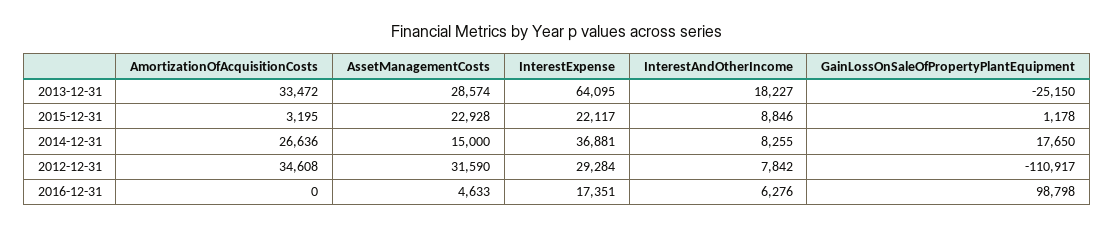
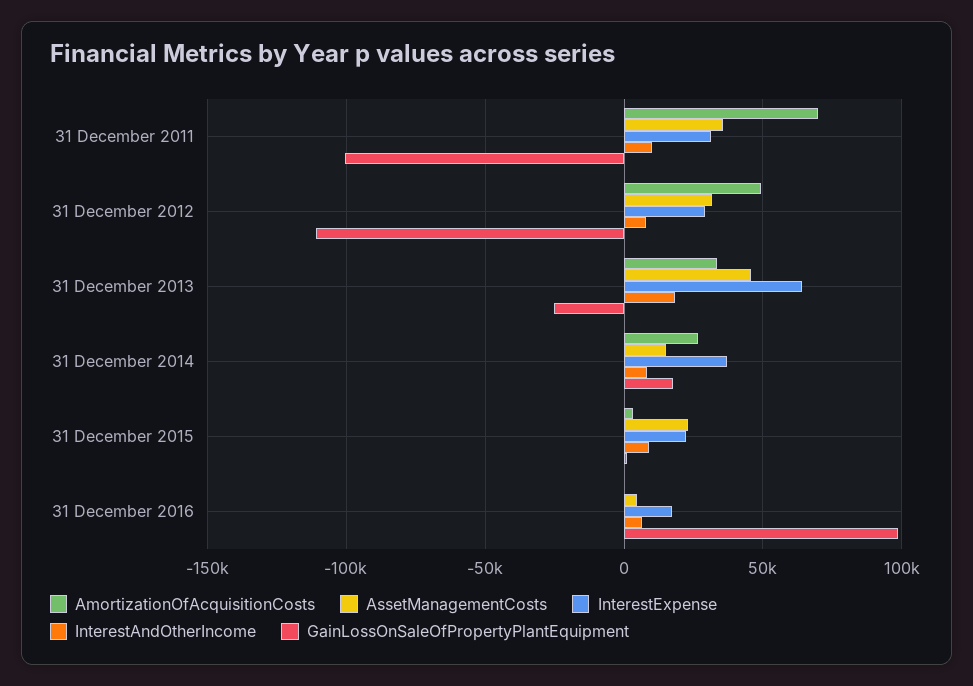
AssetManagementCosts, 2013-12-31: 28574 -> 45000
AmortizationOfAcquisitionCosts, 2012-12-31: 34608 -> 50000
AmortizationOfAcquisitionCosts, 31 December 2011: none -> 70000
AssetManagementCosts, 31 December 2011: none -> 35000
InterestExpense, 31 December 2011: none -> 30000
InterestAndOtherIncome, 31 December 2011: none -> 10000
GainLossOnSaleOfPropertyPlantEquipment, 31 December 2011: none -> -100000

